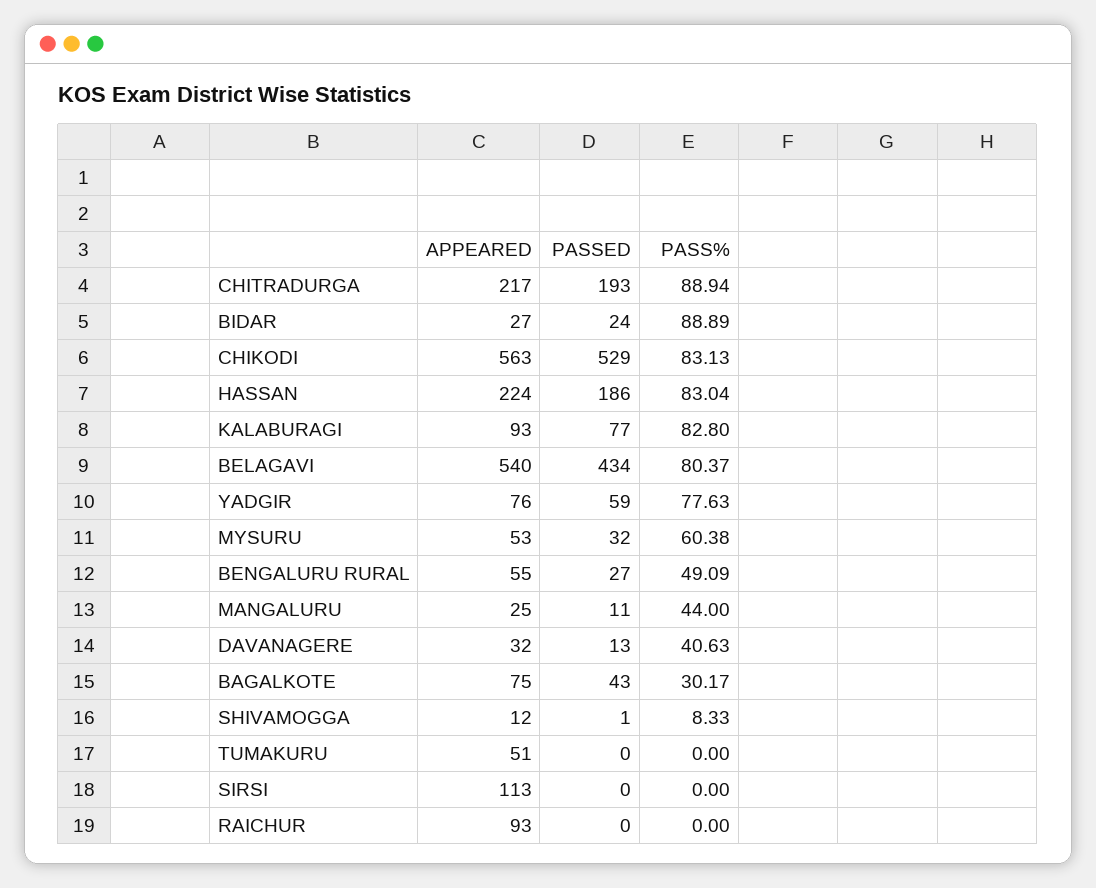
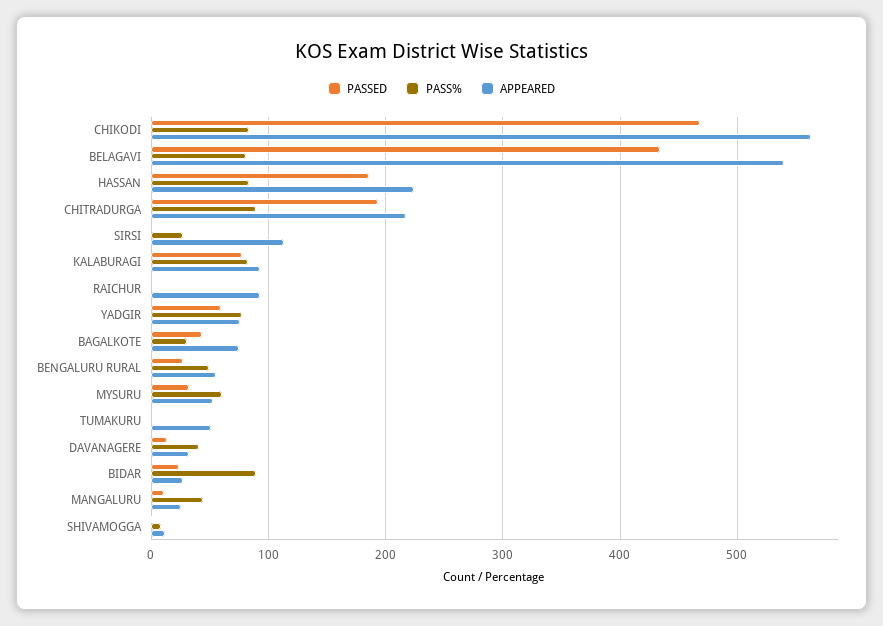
PASSED, CHIKODI: 529 -> 470
PASS%, SIRSI: 0 -> 30

